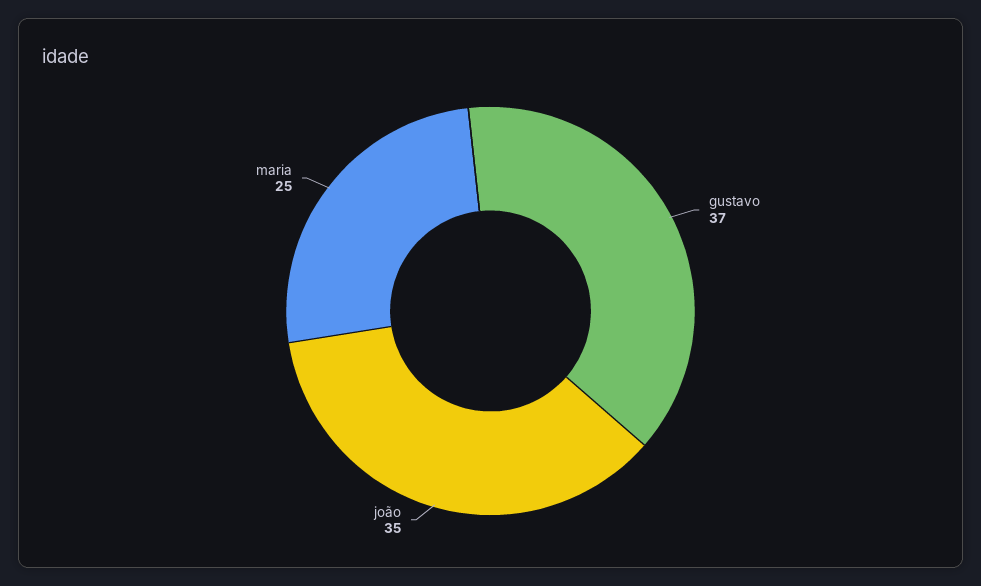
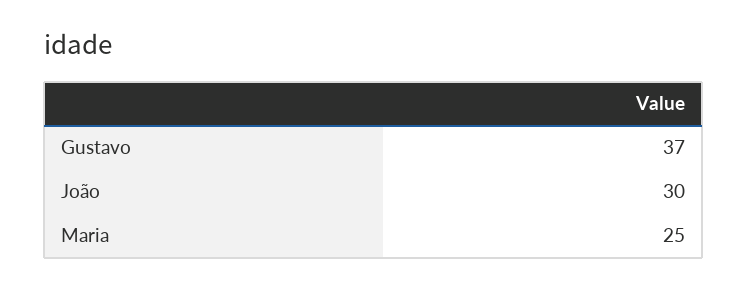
joão: 35 -> 30

